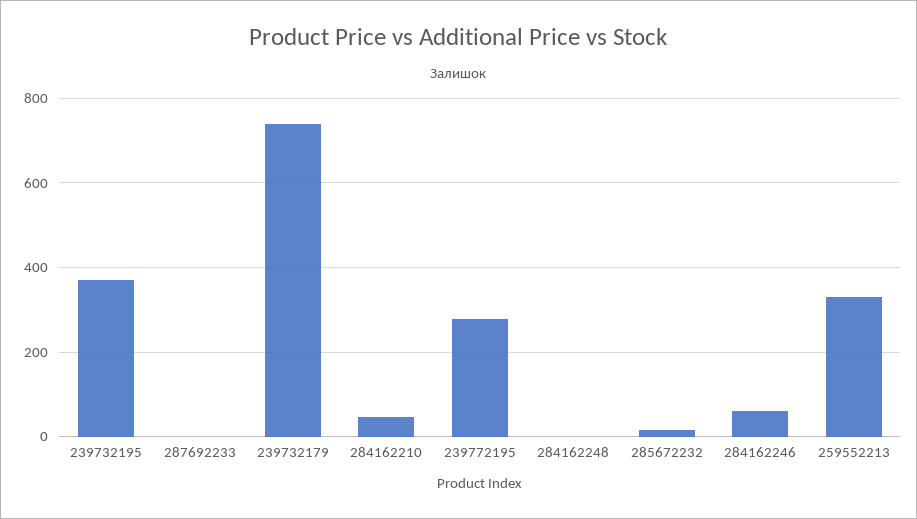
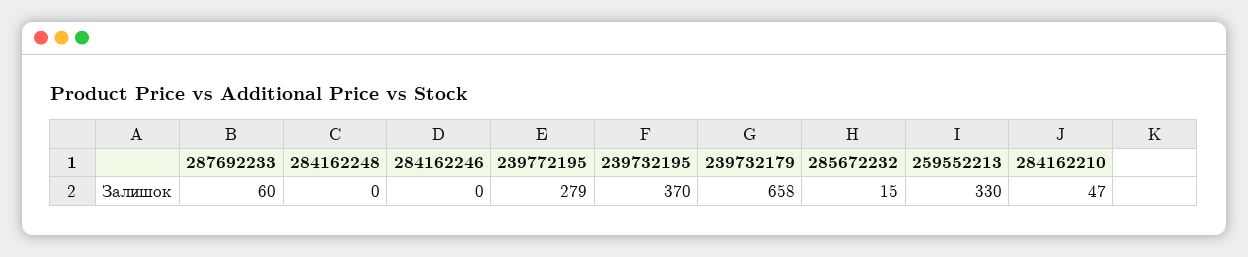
287692233: 0 -> 60
239732179: 740 -> 658
284162246: 60 -> 0

